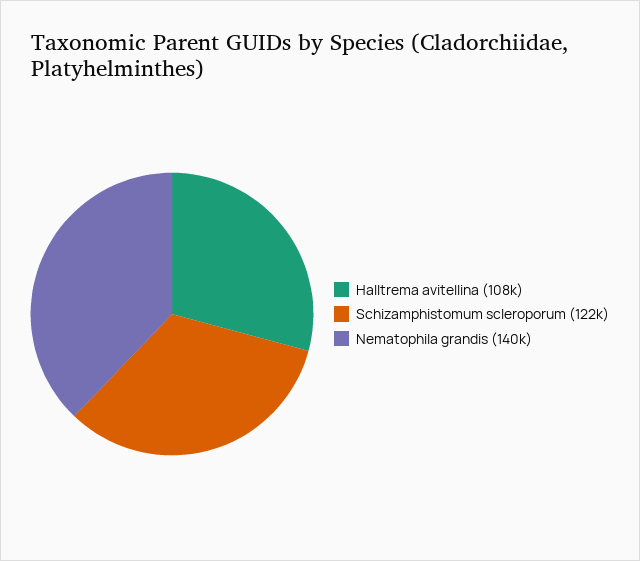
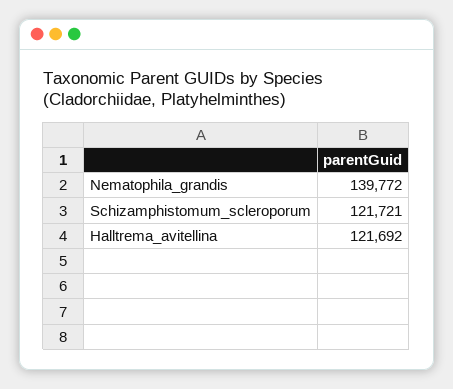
Halltrema avitellina: 108000 -> 121692

